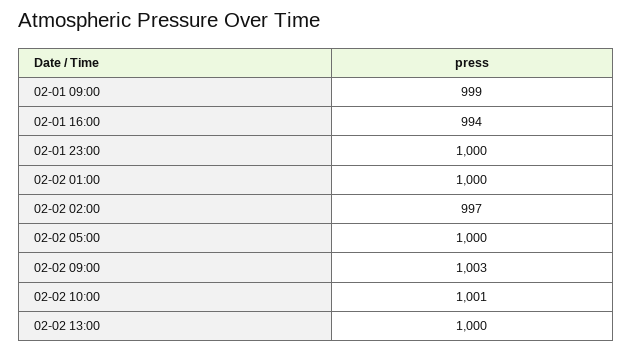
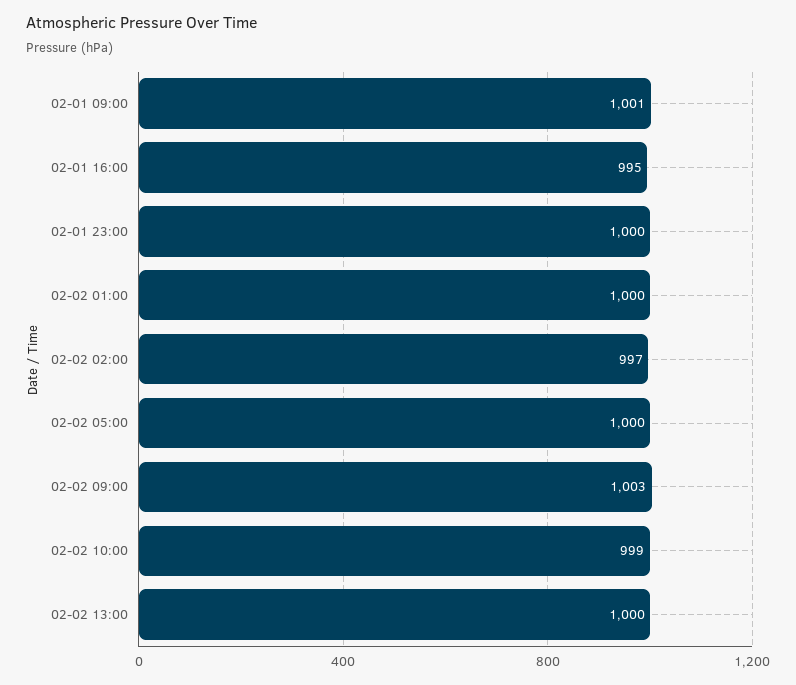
02-01 09:00: 999 -> 1001
02-01 16:00: 994 -> 995
02-02 10:00: 1001 -> 999

